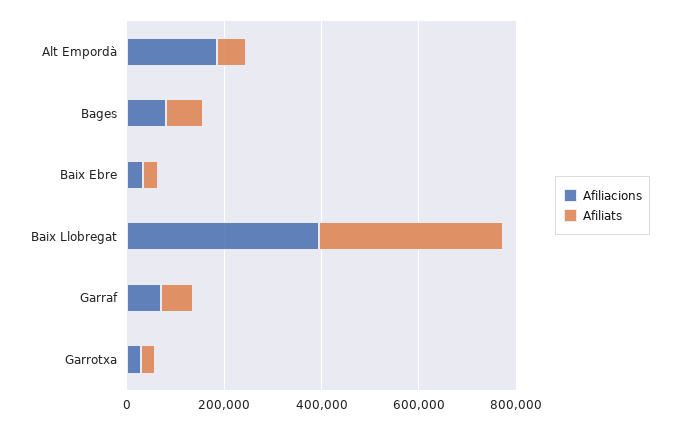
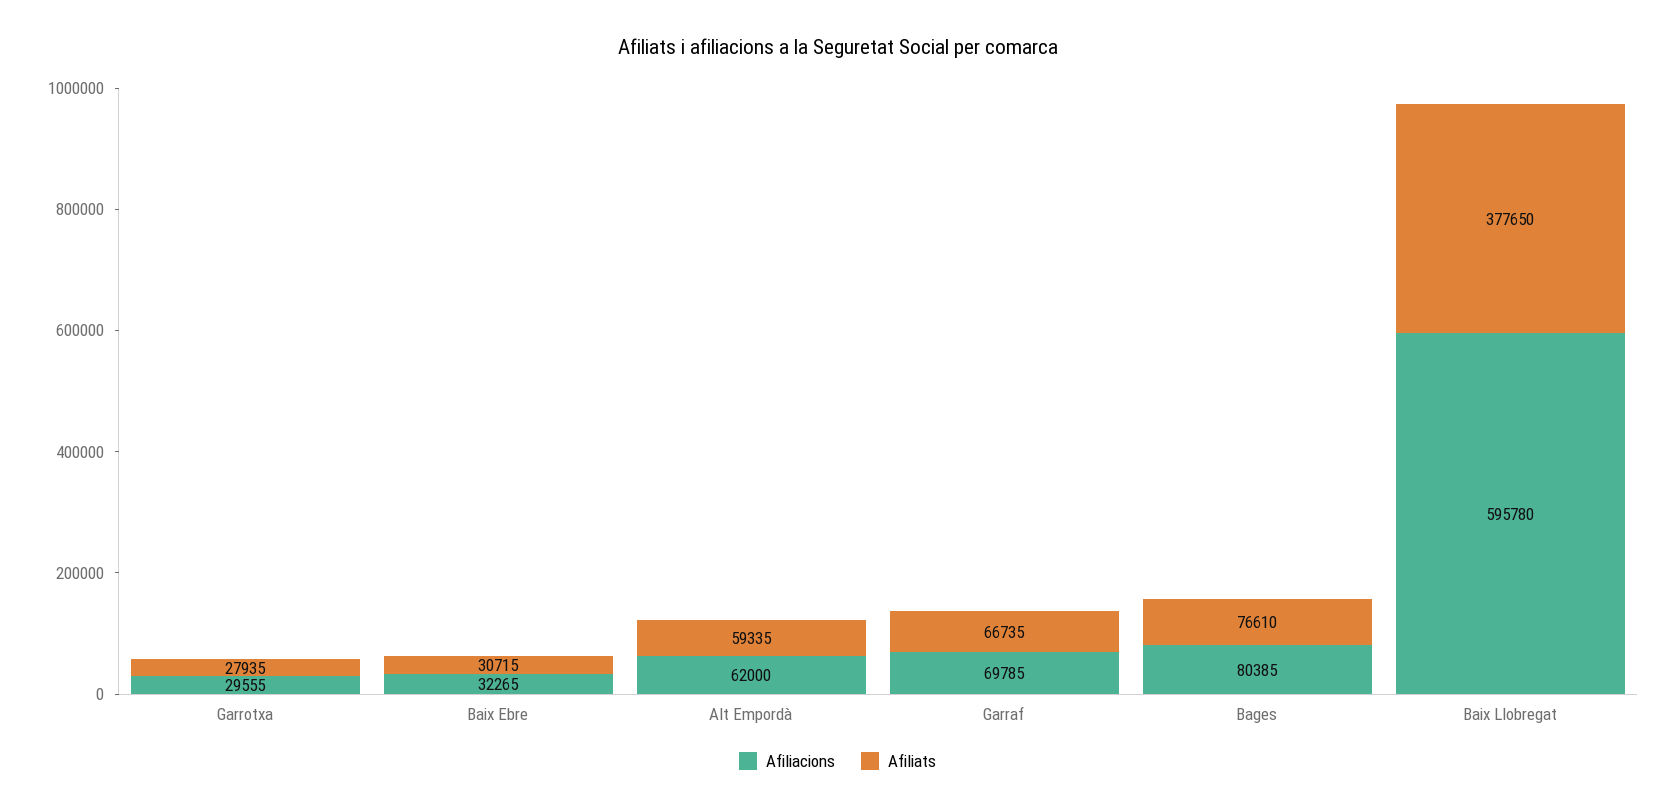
Afiliacions, Alt Empordà: 200000 -> 62000
Afiliacions, Baix Llobregat: 400000 -> 595780

